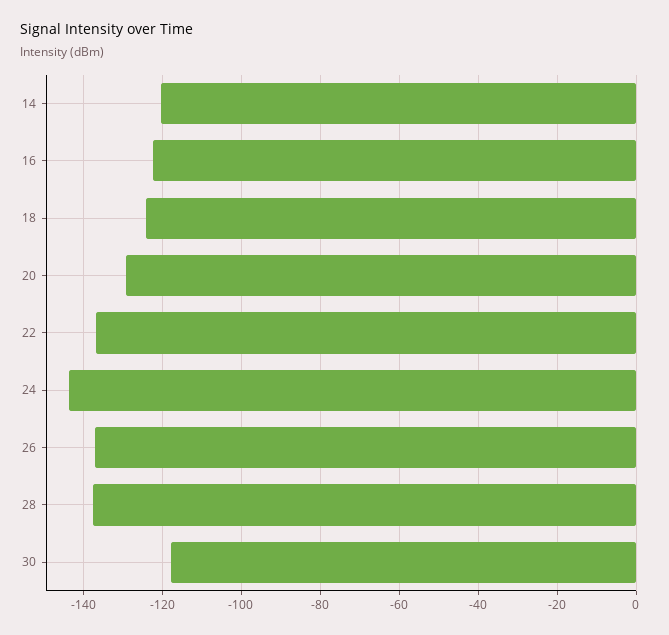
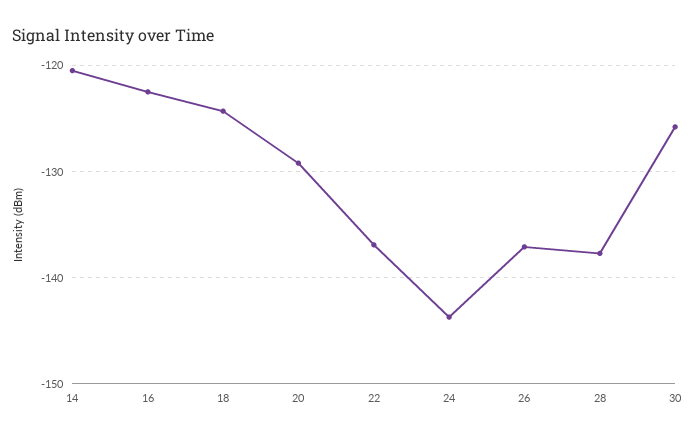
30: -118 -> -126

